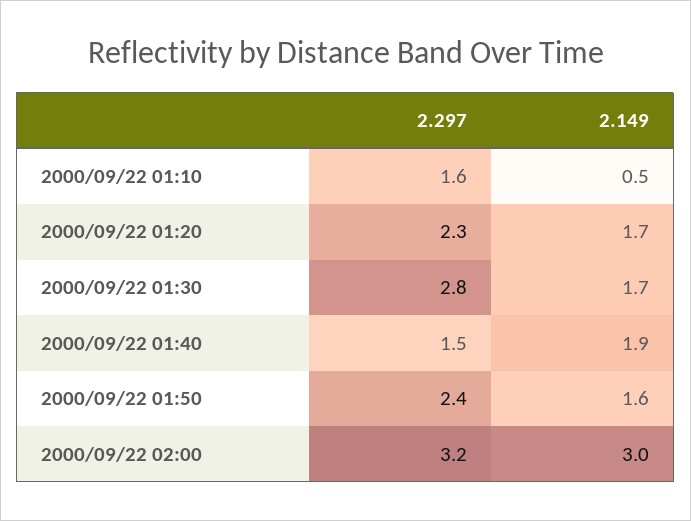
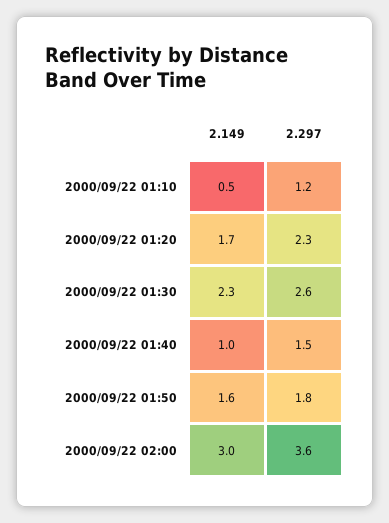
2.297, 2000/09/22 01:10: 1.6 -> 1.2
2.297, 2000/09/22 01:30: 2.8 -> 2.6
2.149, 2000/09/22 01:30: 1.7 -> 2.3
2.149, 2000/09/22 01:40: 1.9 -> 1
2.297, 2000/09/22 01:50: 2.4 -> 1.8
2.297, 2000/09/22 02:00: 3.2 -> 3.6

